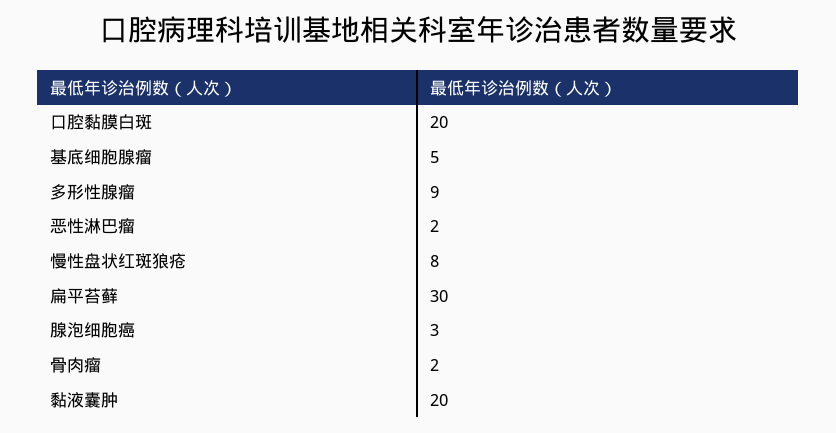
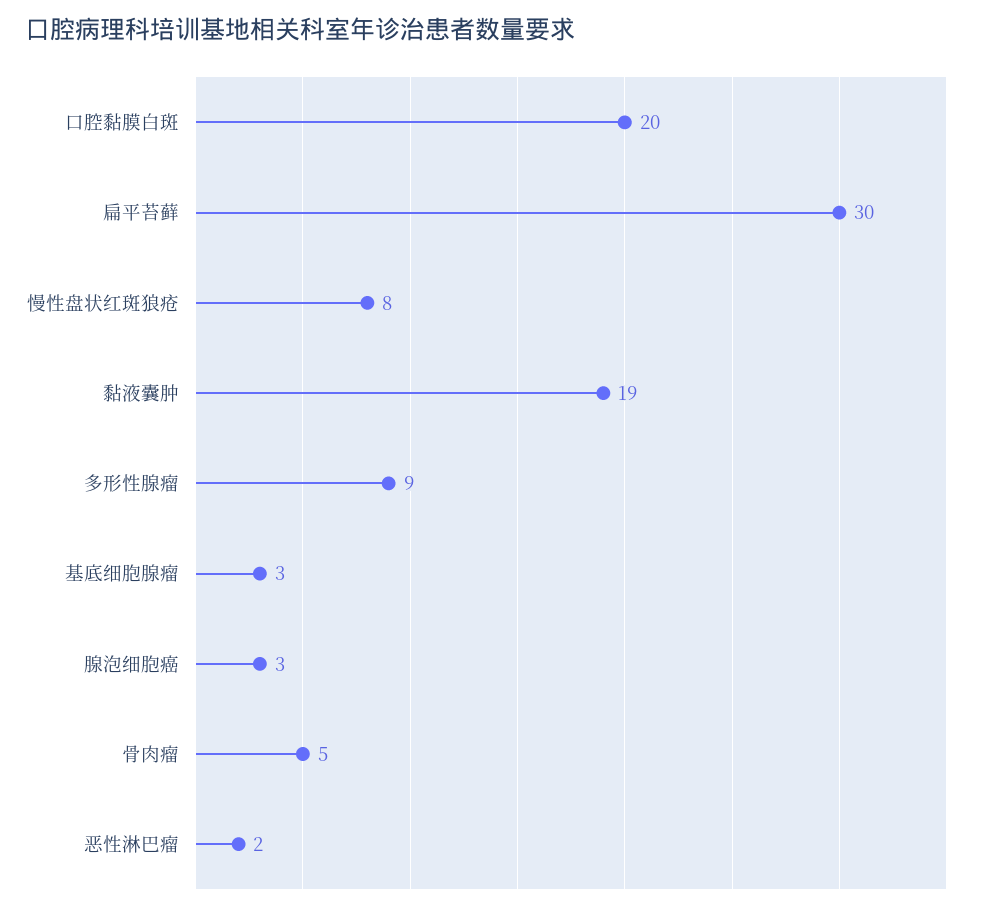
基底细胞腺瘤: 5 -> 3
骨肉瘤: 2 -> 5
黏液囊肿: 20 -> 19

